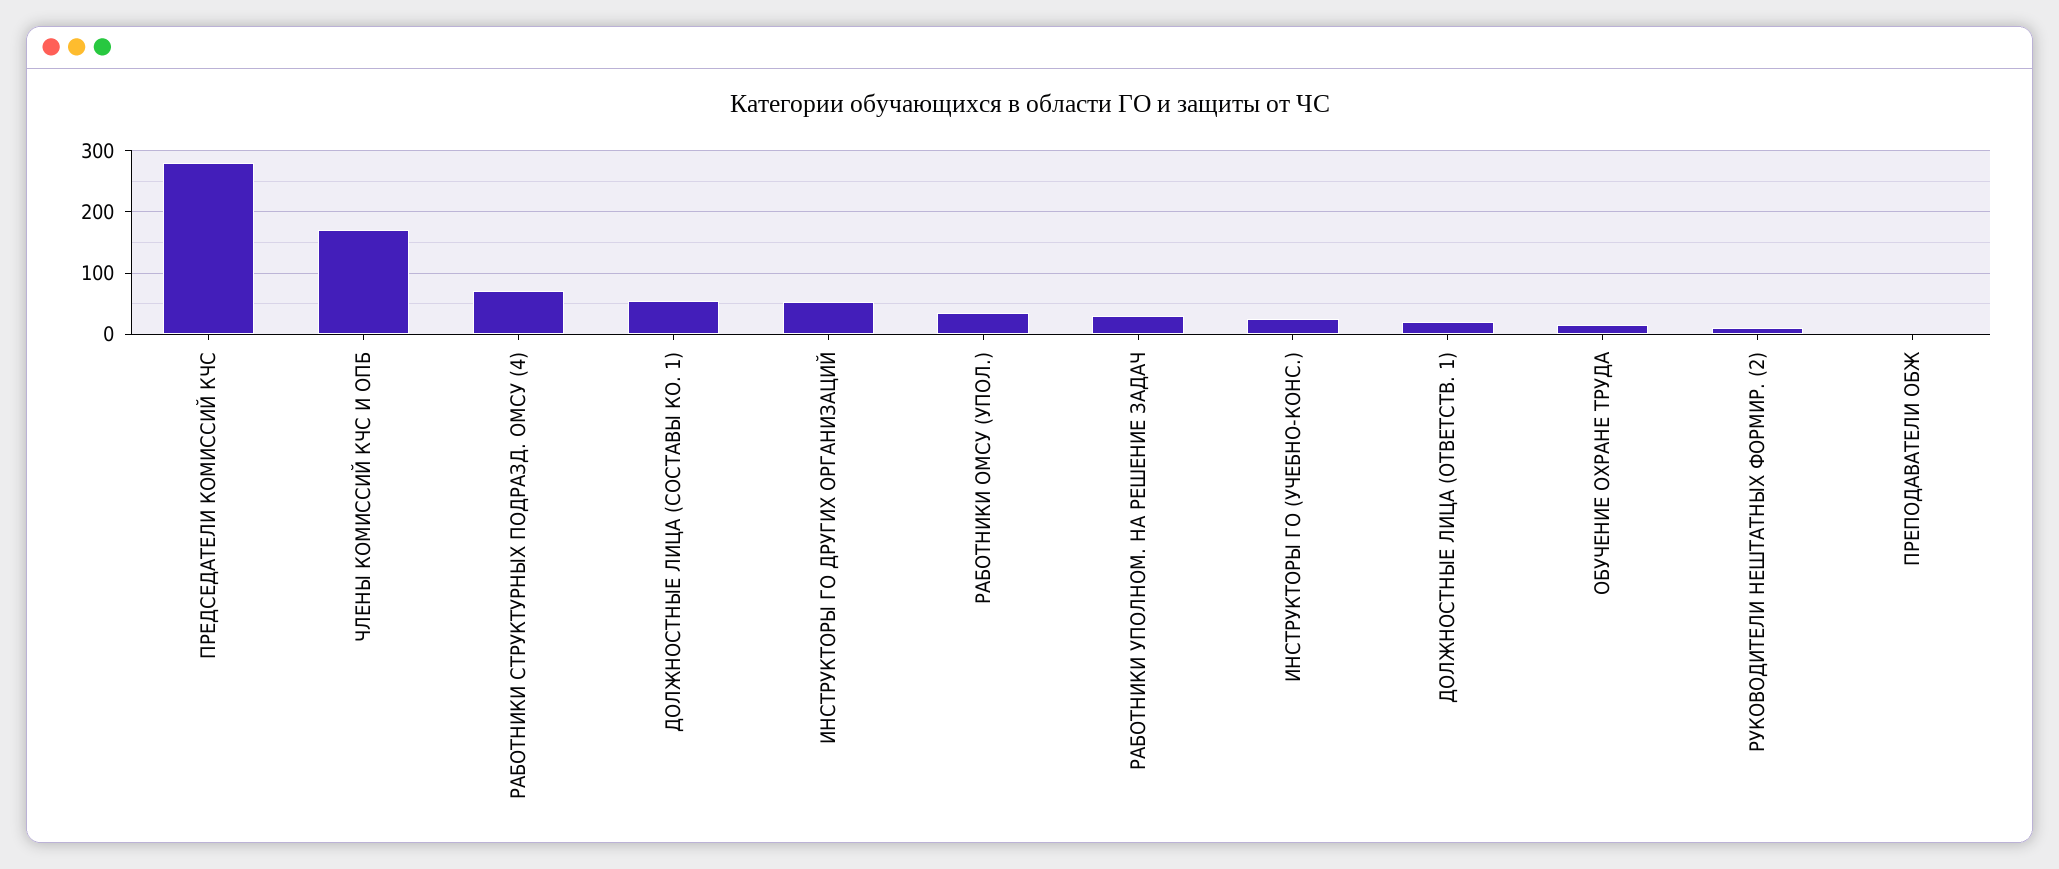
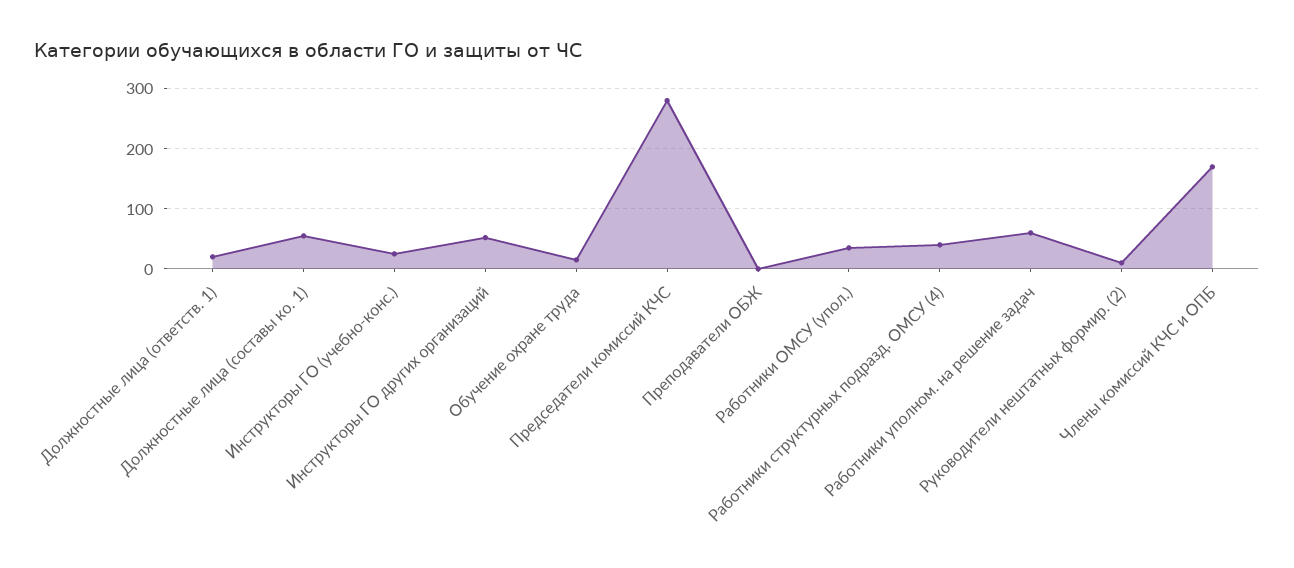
РАБОТНИКИ СТРУКТУРНЫХ ПОДРАЗД. ОМСУ (4): 70 -> 40
РАБОТНИКИ УПОЛНОМ. НА РЕШЕНИЕ ЗАДАЧ: 30 -> 60

